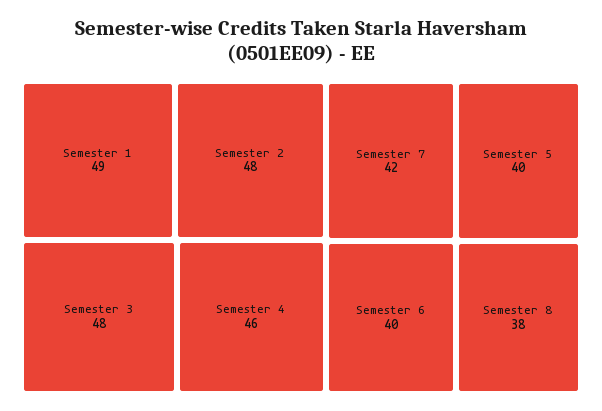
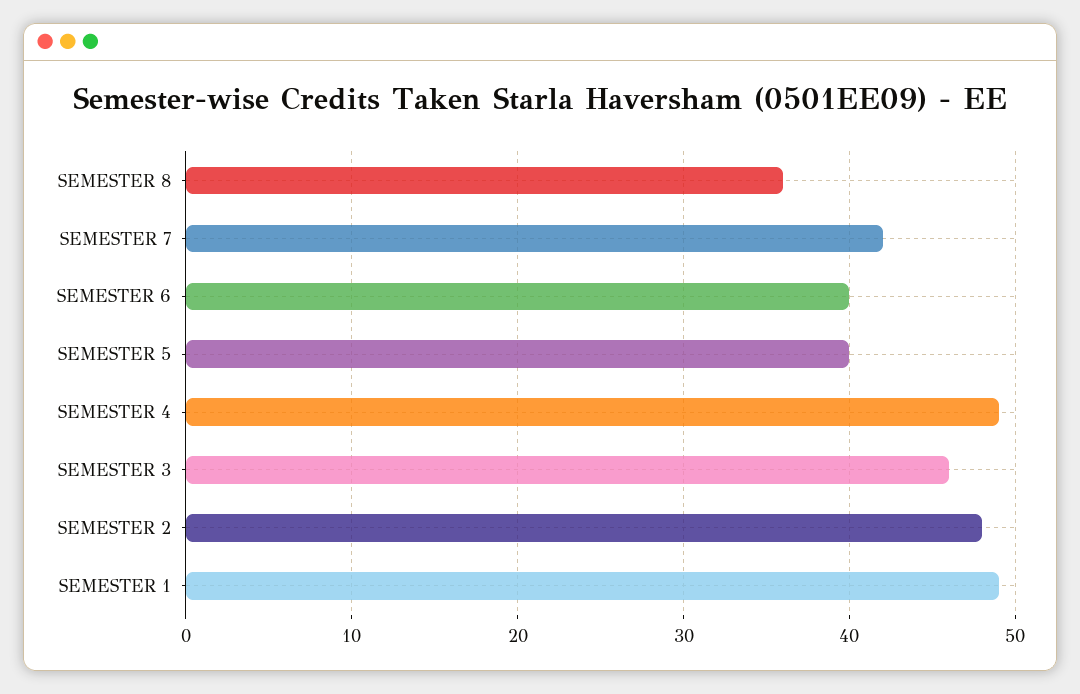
Semester 3: 48 -> 46
Semester 4: 46 -> 49
Semester 8: 38 -> 36

